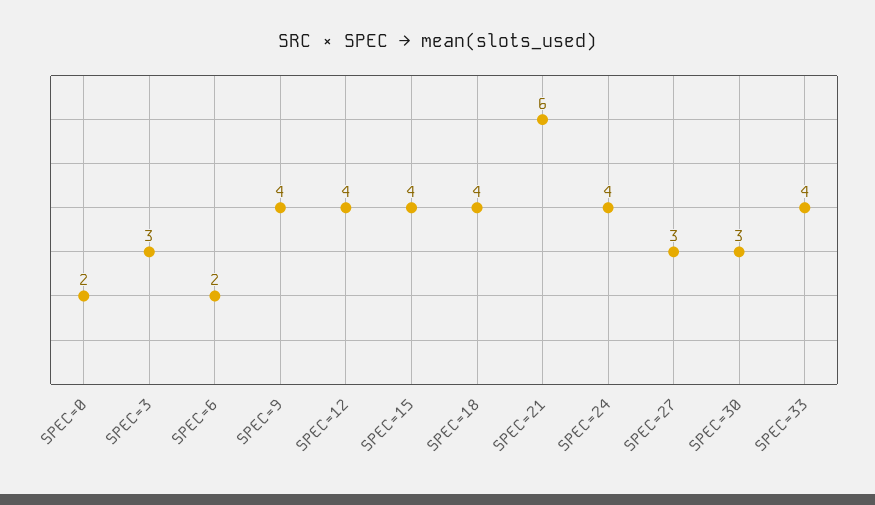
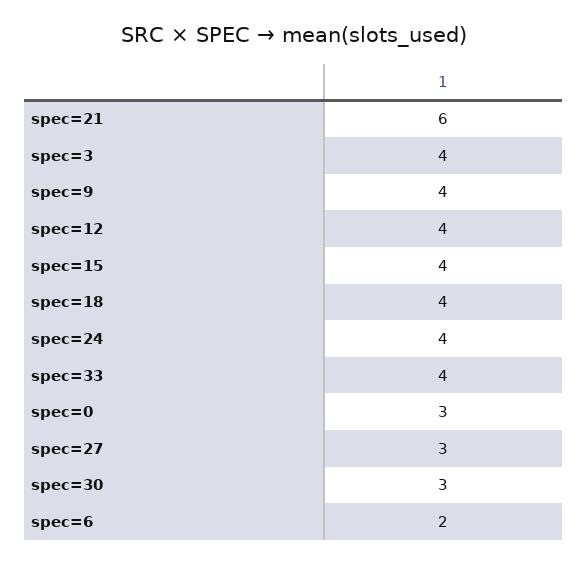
SPEC=0: 2 -> 3
SPEC=3: 3 -> 4

